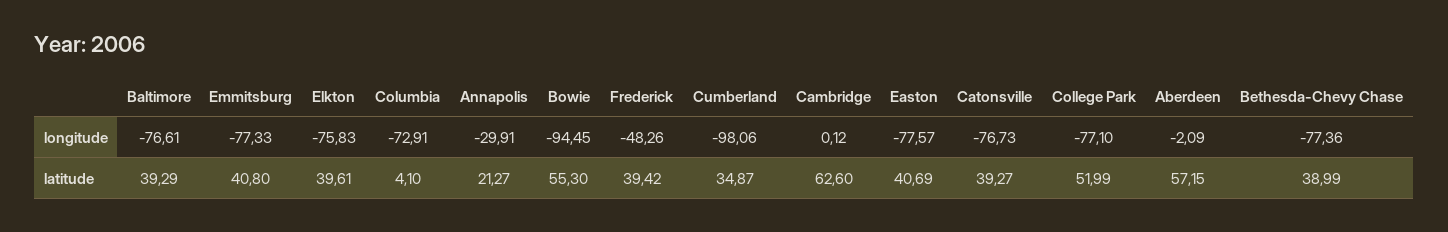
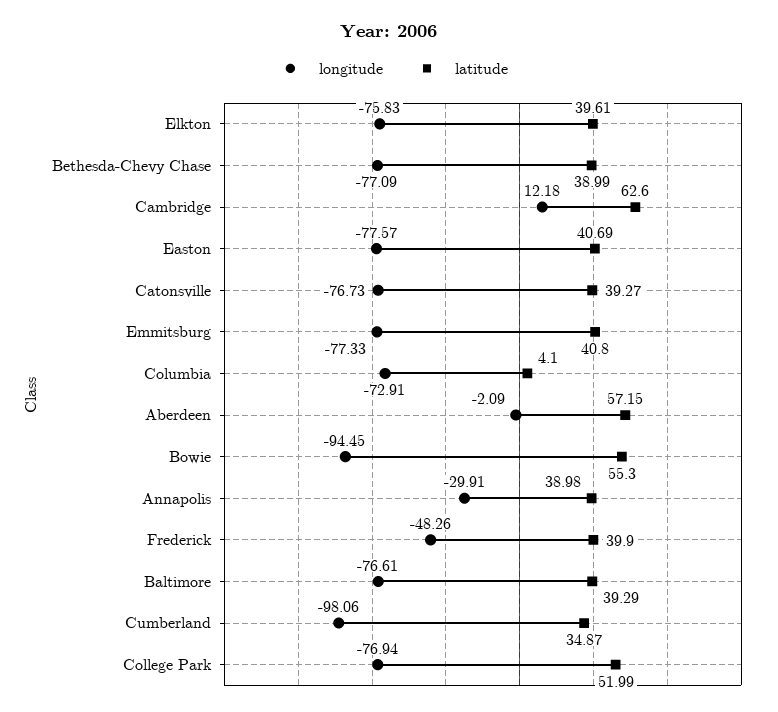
longitude, Cambridge: 0.12 -> 12.18
longitude, College Park: -77.1 -> -76.94
longitude, Bethesda-Chevy Chase: -77.36 -> -77.09
latitude, Annapolis: 21.27 -> 38.98
latitude, Frederick: 39.42 -> 39.9

